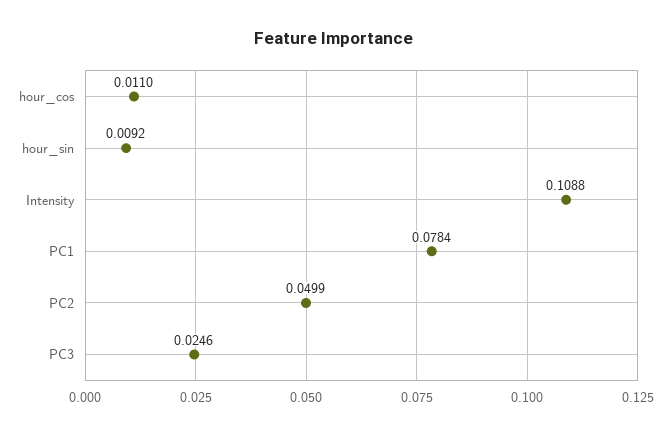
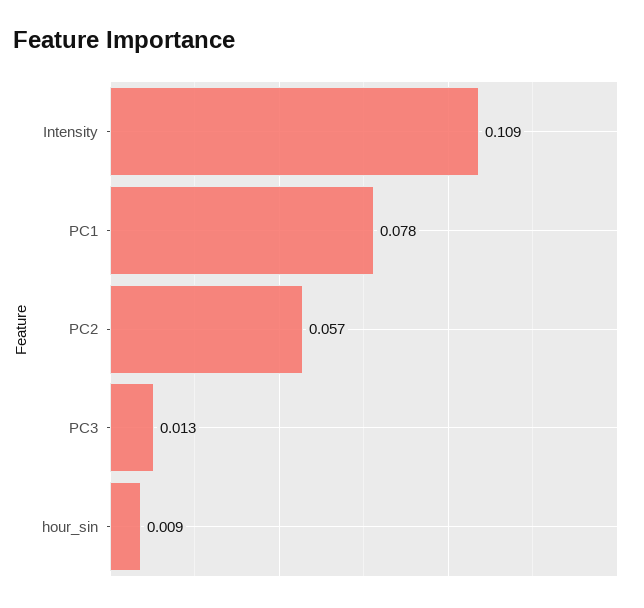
hour_cos: 0.011 -> none
PC2: 0.0499 -> 0.057
PC3: 0.0246 -> 0.013

